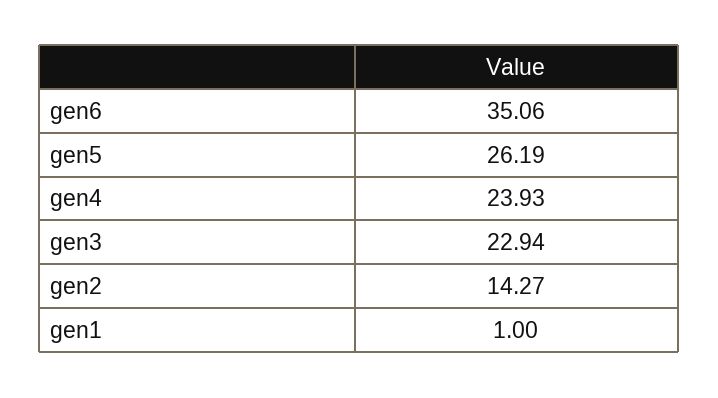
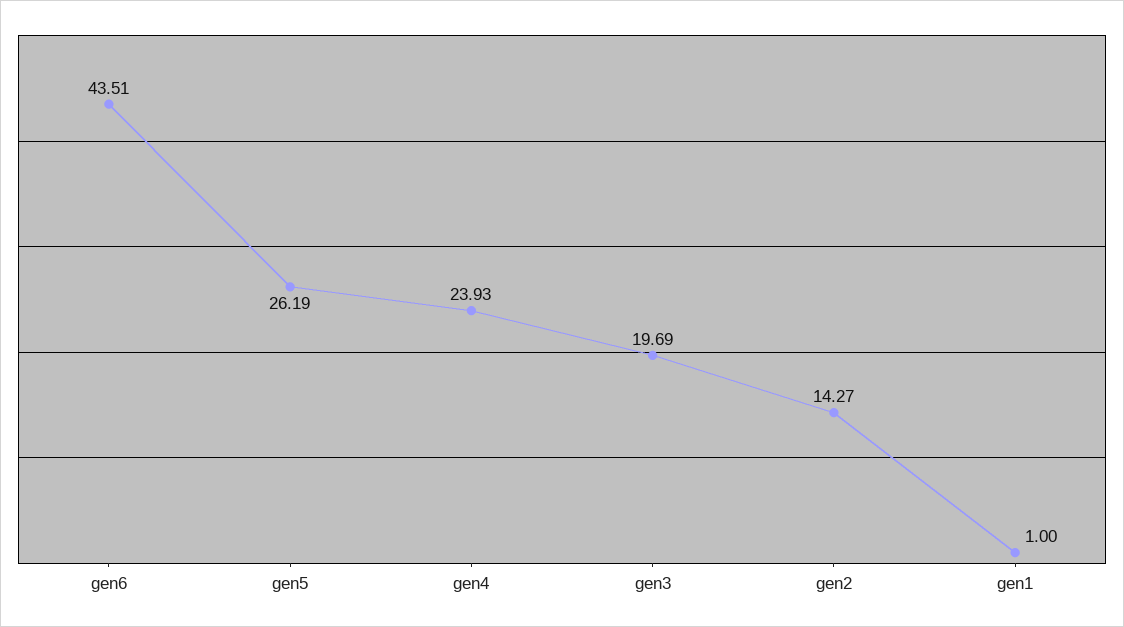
gen6: 35.06 -> 43.51
gen3: 22.94 -> 19.69

